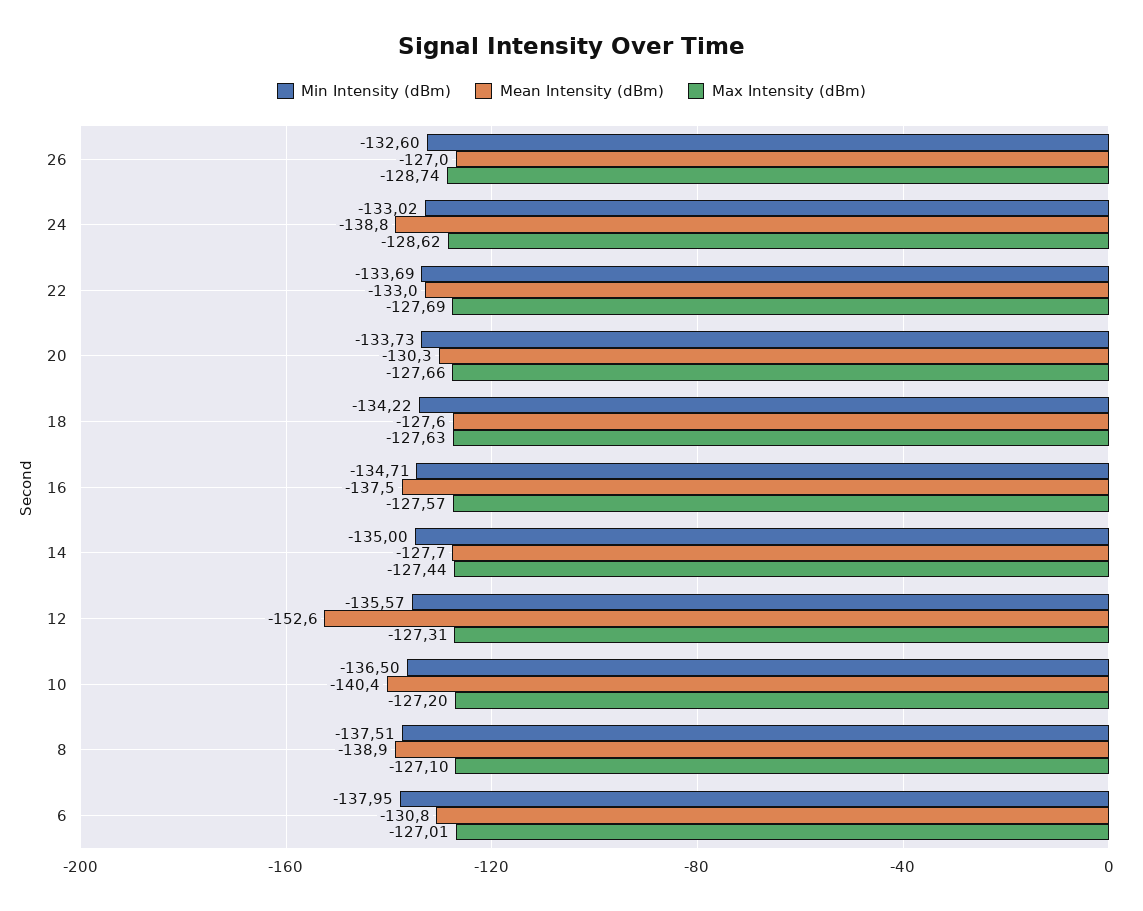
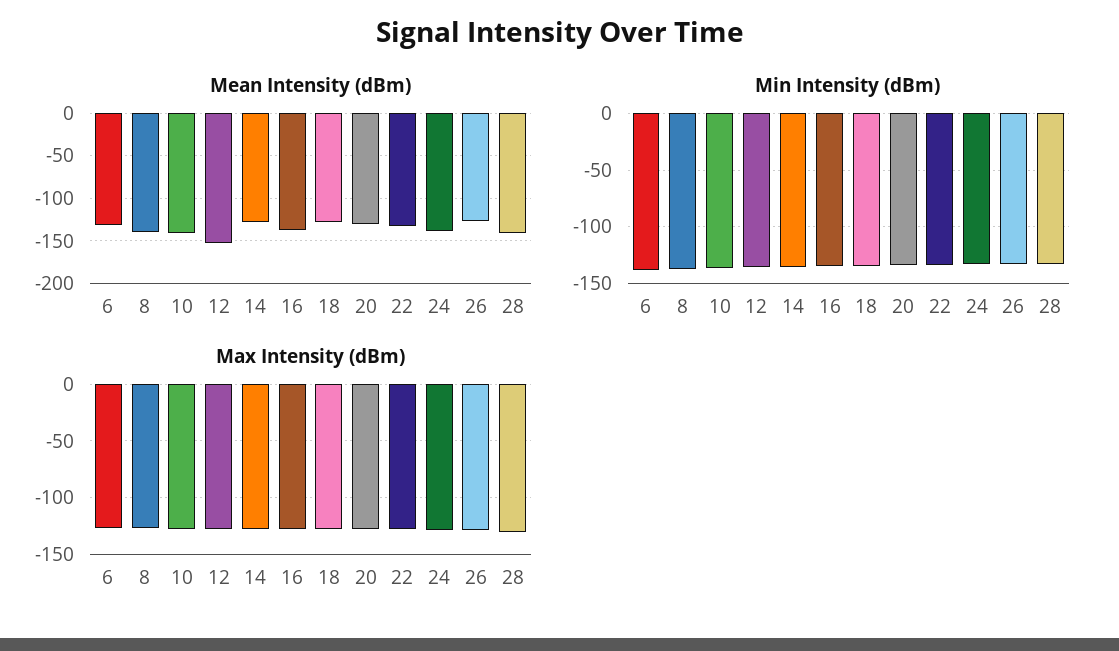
Mean Intensity (dBm), 28: none -> -140
Min Intensity (dBm), 28: none -> -130
Max Intensity (dBm), 28: none -> -130

